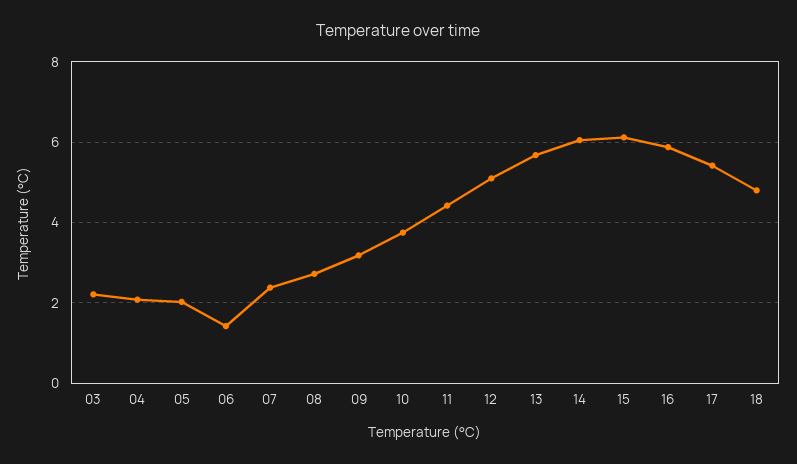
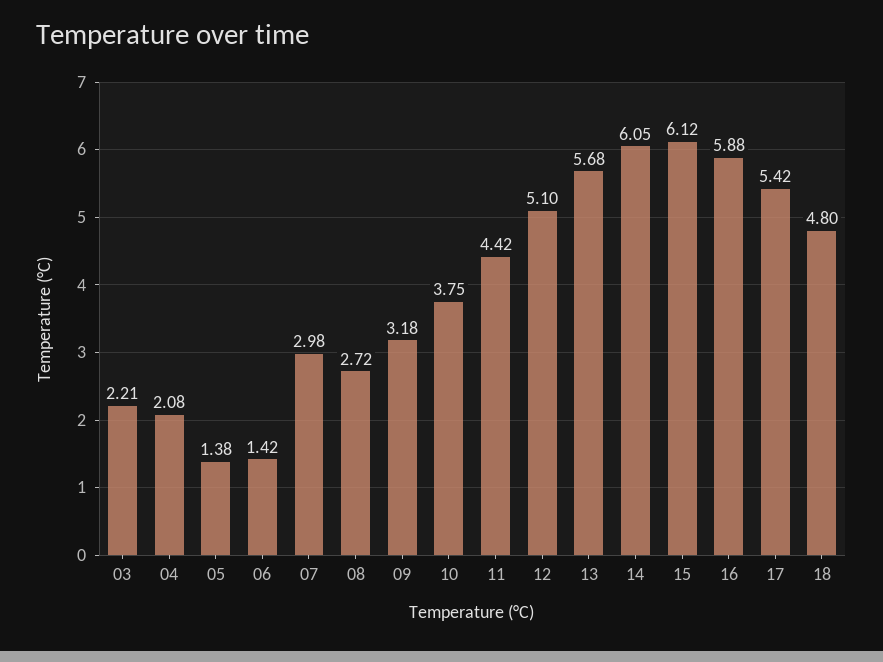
05: 2 -> 1.38
07: 2.4 -> 2.98

